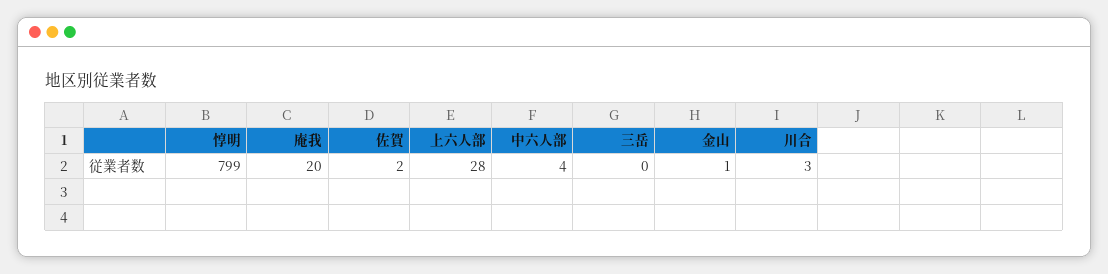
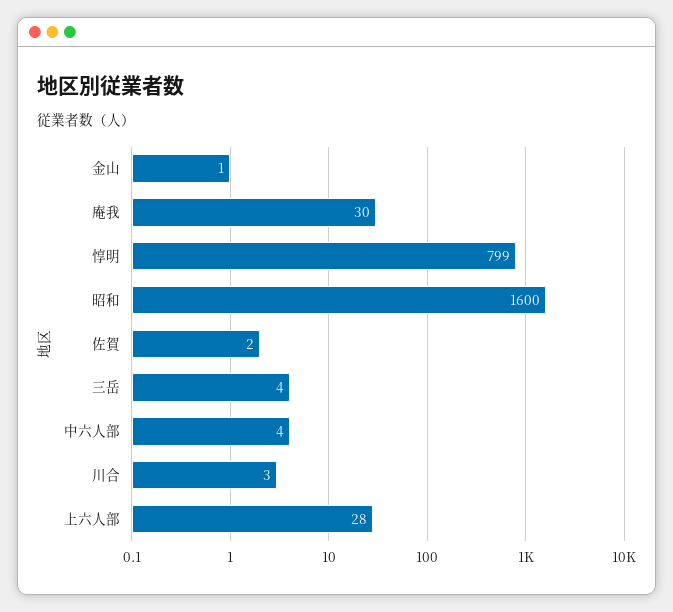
庵我: 20 -> 30
三岳: 0 -> 4
昭和: none -> 1600

